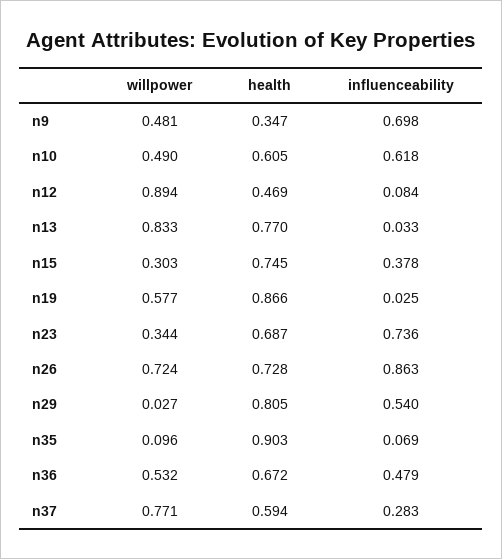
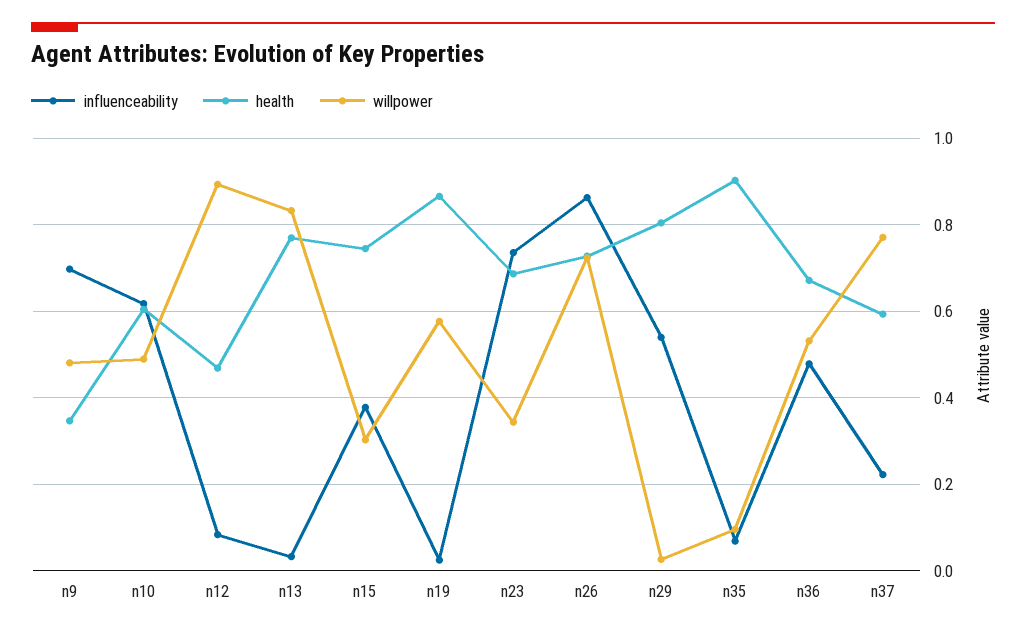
influenceability, n37: 0.283 -> 0.22

